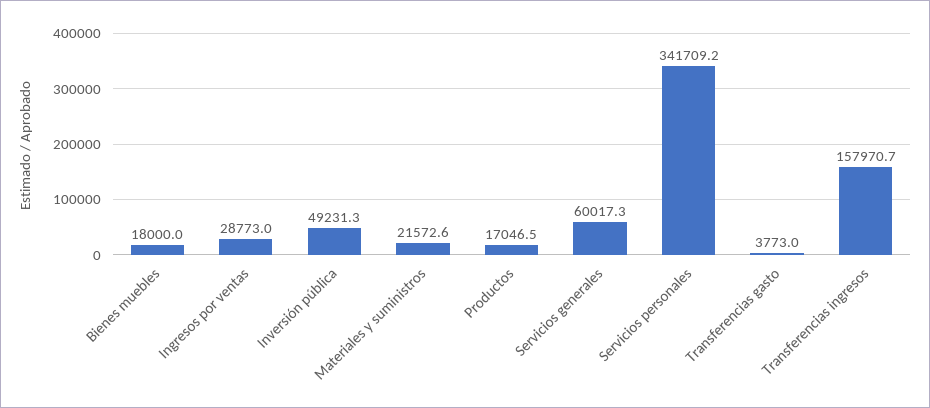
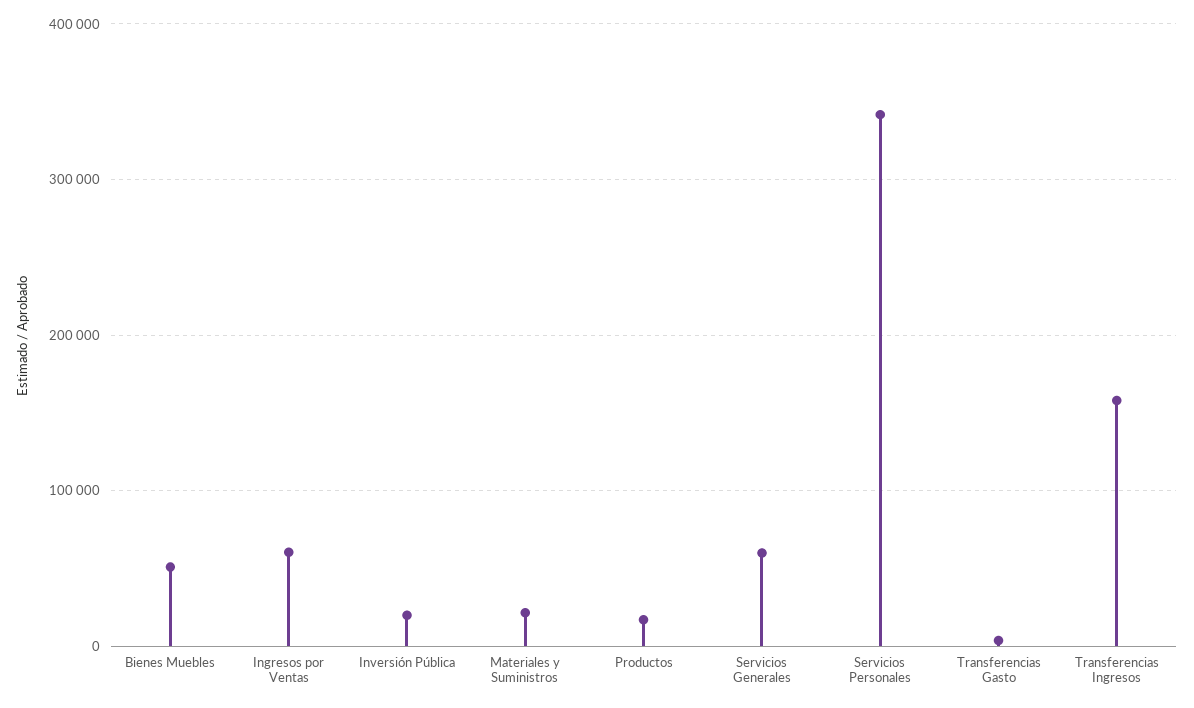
Bienes muebles: 18000 -> 50000
Ingresos por ventas: 28773 -> 60000
Inversión pública: 49231.3 -> 20000

